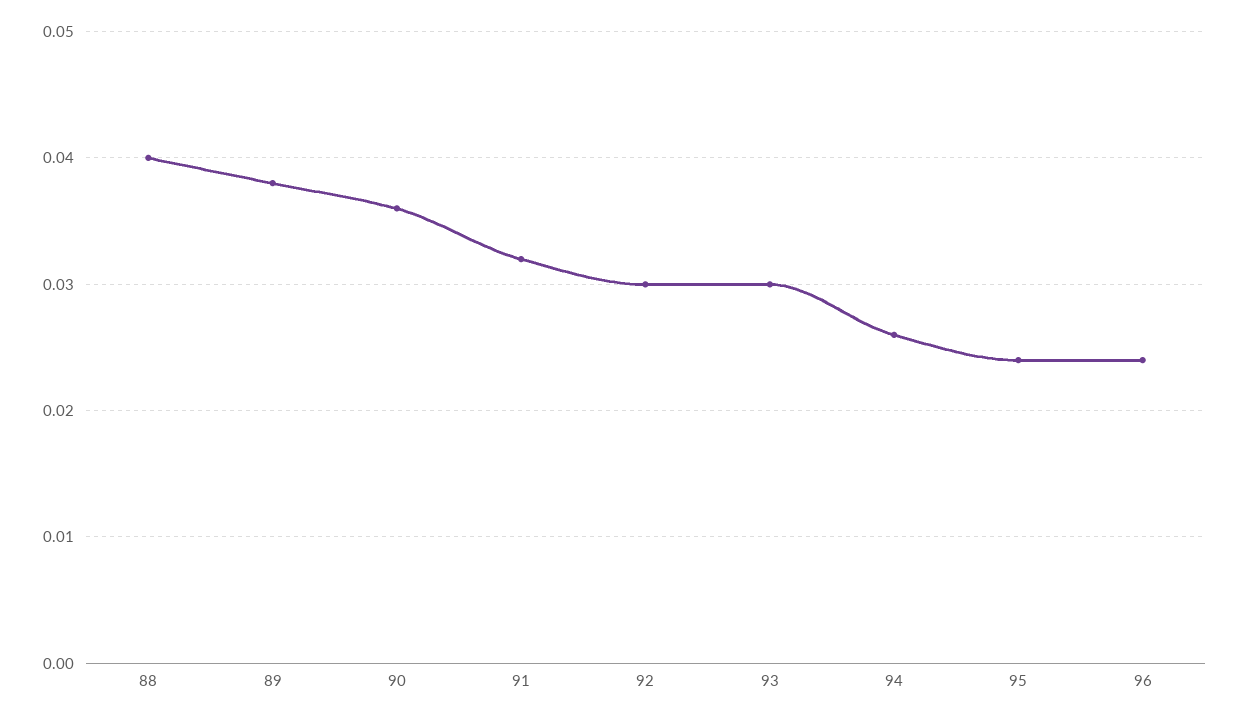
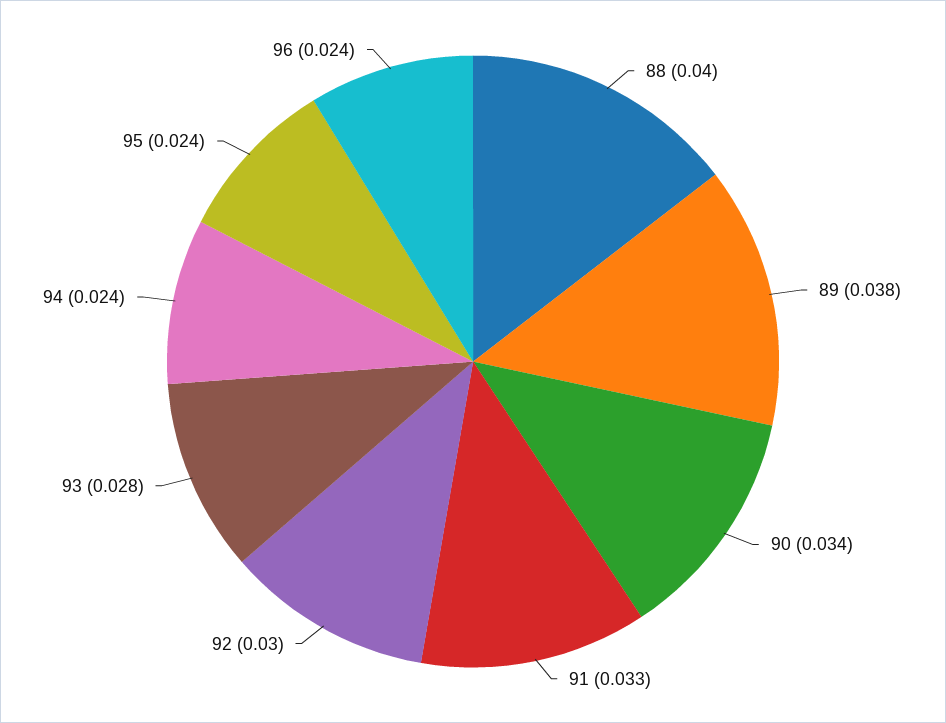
90: 0.036 -> 0.034
91: 0.032 -> 0.033
93: 0.03 -> 0.028
94: 0.026 -> 0.024

